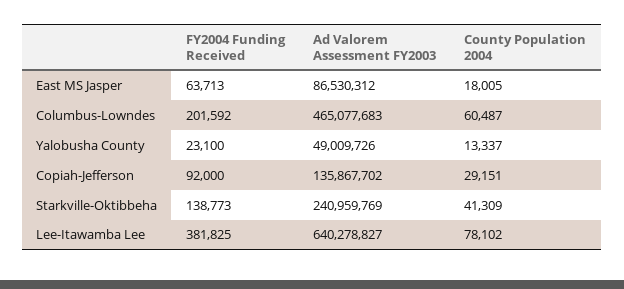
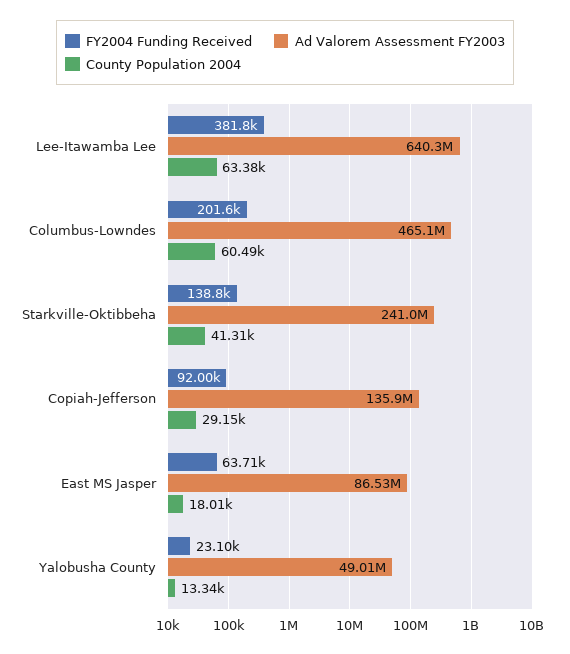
County Population 2004, Lee-Itawamba Lee: 78102 -> 63380

